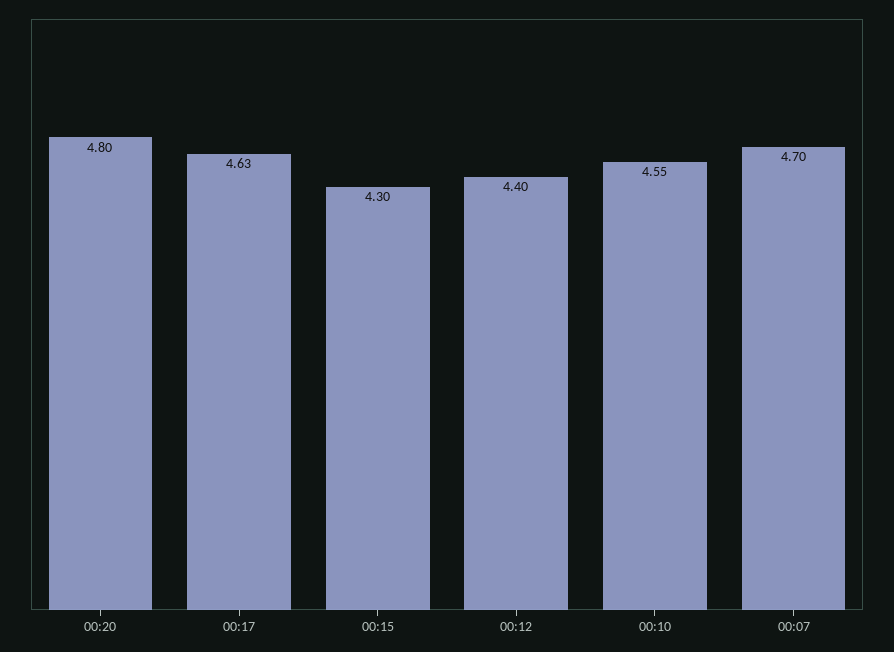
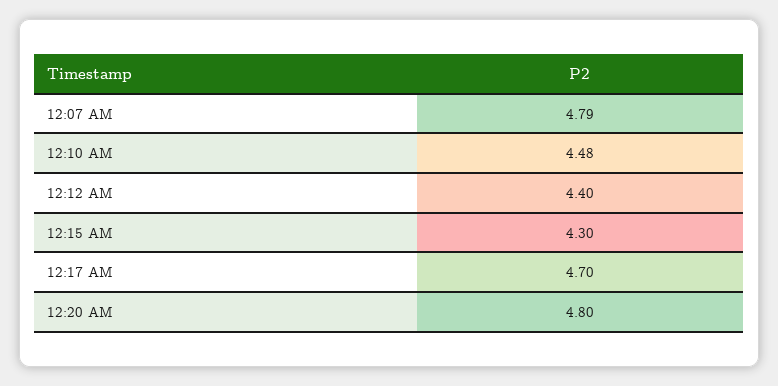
00:17: 4.63 -> 4.7
00:10: 4.55 -> 4.48
00:07: 4.7 -> 4.79

